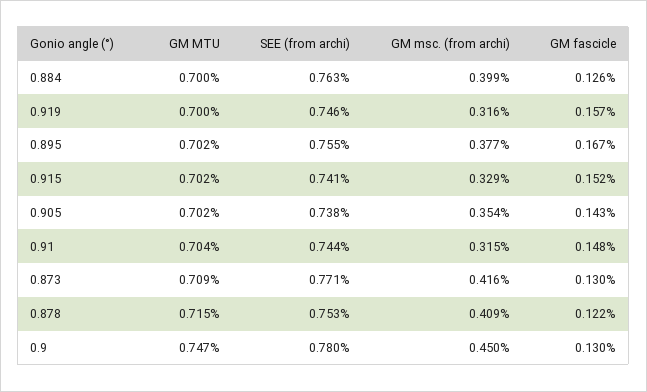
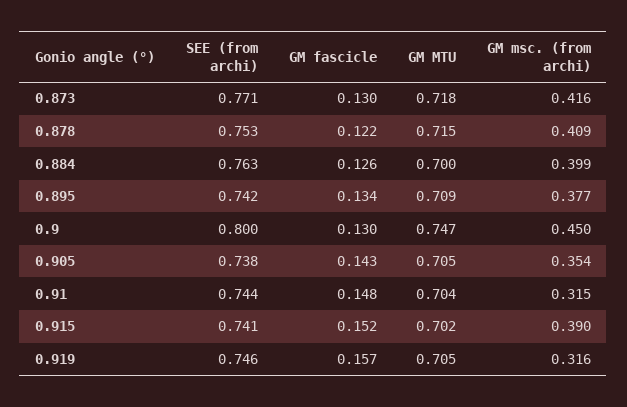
GM MTU, 0.919: 0.7 -> 0.705
GM MTU, 0.895: 0.702 -> 0.709
SEE (from archi), 0.895: 0.755 -> 0.742
GM fascicle, 0.895: 0.167 -> 0.134
GM msc. (from archi), 0.915: 0.329 -> 0.39
GM MTU, 0.905: 0.702 -> 0.705
GM MTU, 0.873: 0.709 -> 0.718
SEE (from archi), 0.9: 0.78 -> 0.8

